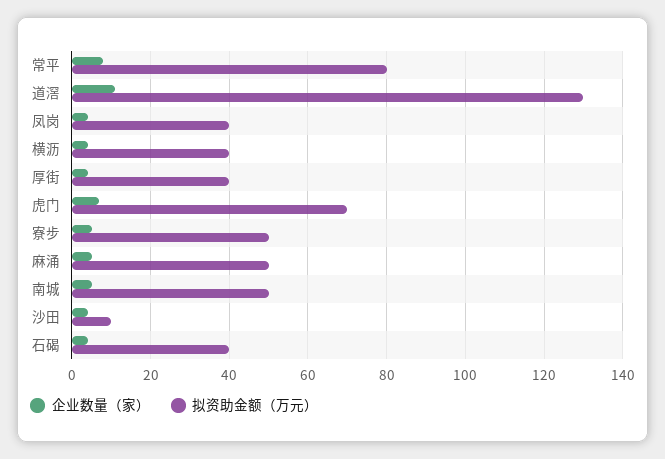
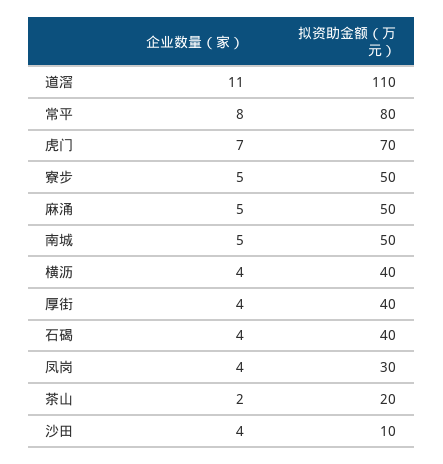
拟资助金额（万元）, 道滘: 130 -> 110
拟资助金额（万元）, 凤岗: 40 -> 30
企业数量（家）, 茶山: none -> 2
拟资助金额（万元）, 茶山: none -> 20

